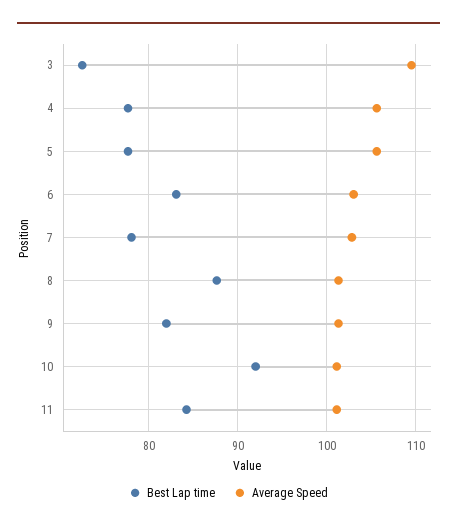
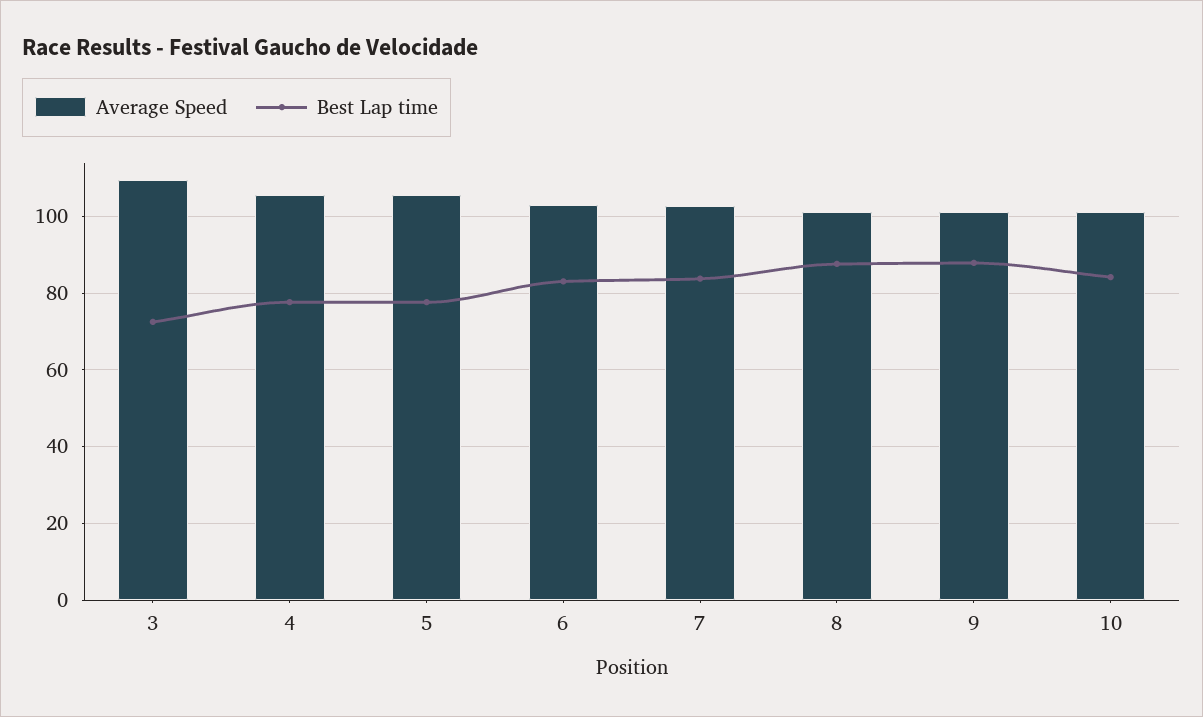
Best Lap time, 7: 78 -> 84
Best Lap time, 9: 82 -> 88
Best Lap time, 10: 92 -> 84
Best Lap time, 11: 84 -> none
Average Speed, 11: 101 -> none

